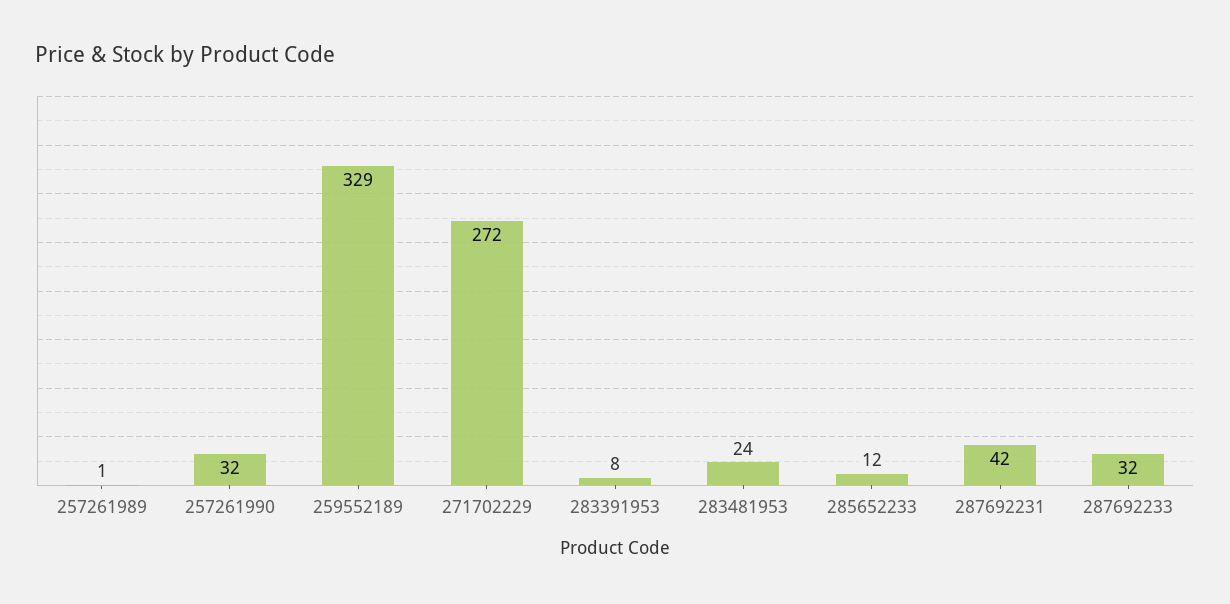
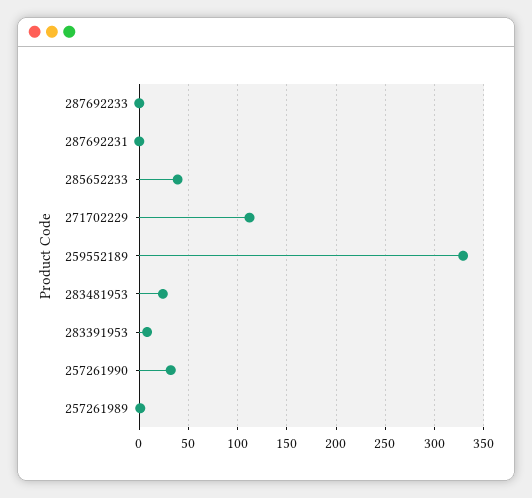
271702229: 272 -> 110
285652233: 12 -> 40
287692231: 42 -> 0
287692233: 32 -> 0

